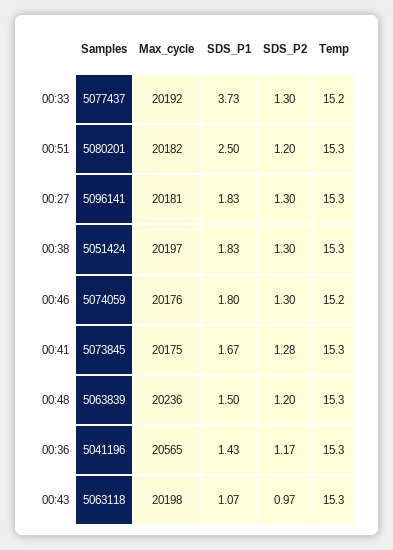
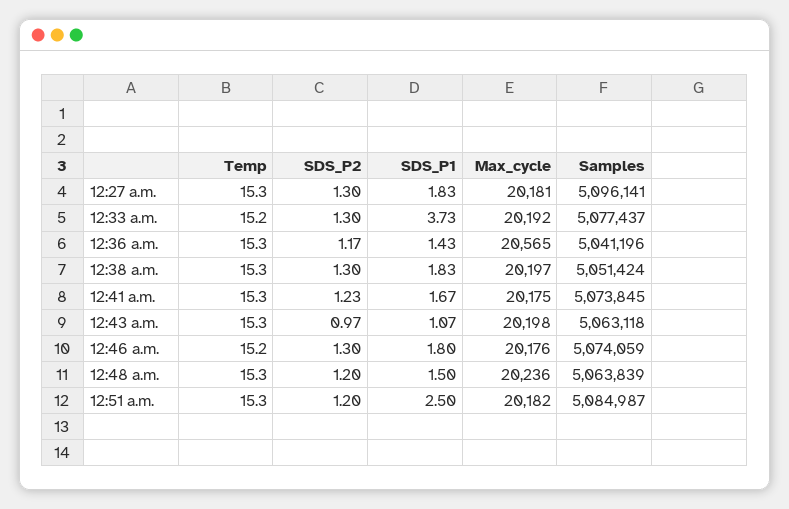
Samples, 00:51: 5080201 -> 5084987
SDS_P2, 00:41: 1.28 -> 1.23

